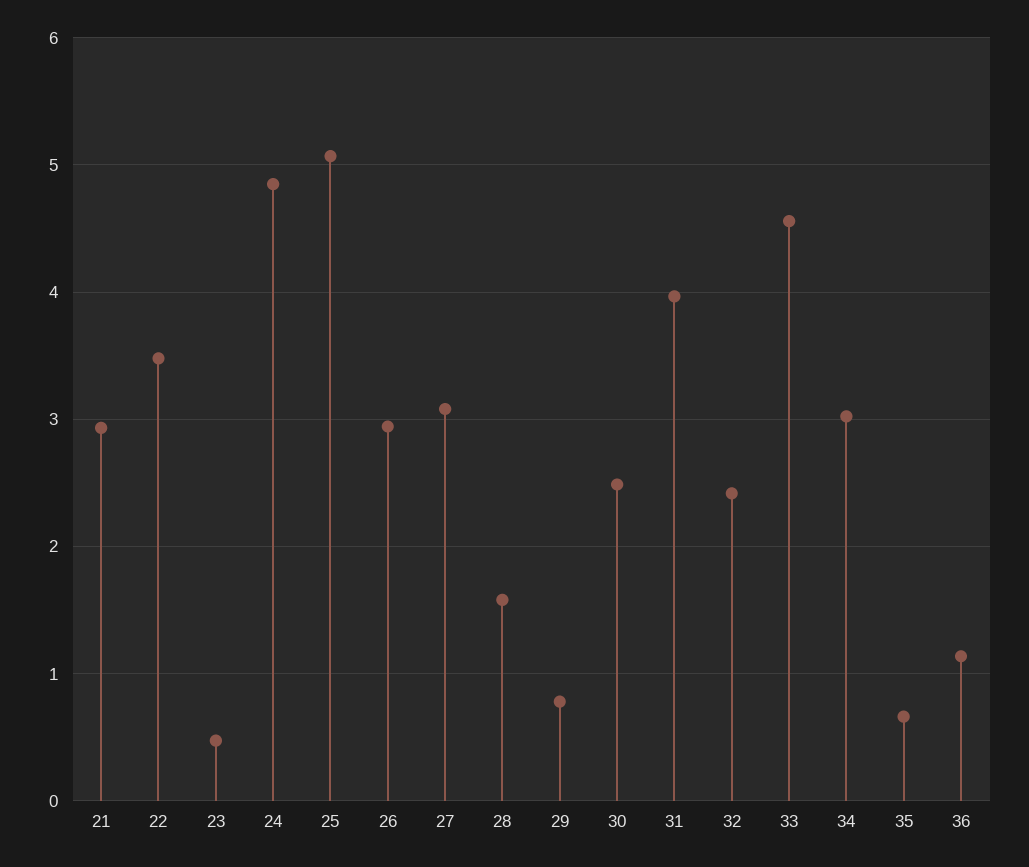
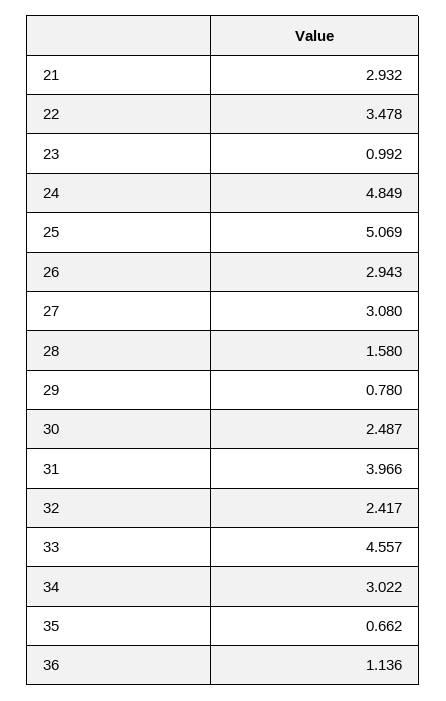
23: 0.5 -> 0.992

